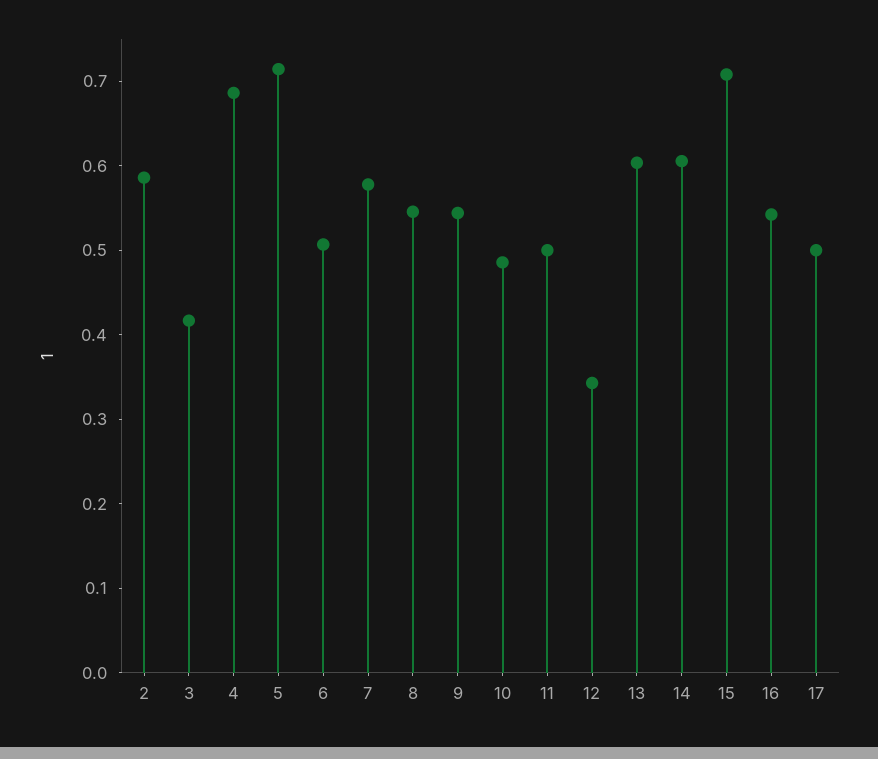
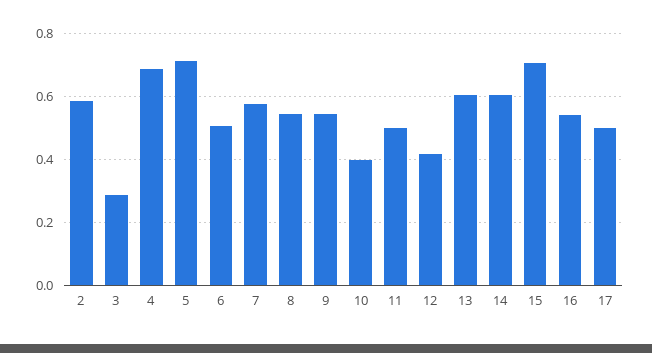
3: 0.42 -> 0.28
10: 0.48 -> 0.4
12: 0.34 -> 0.42

